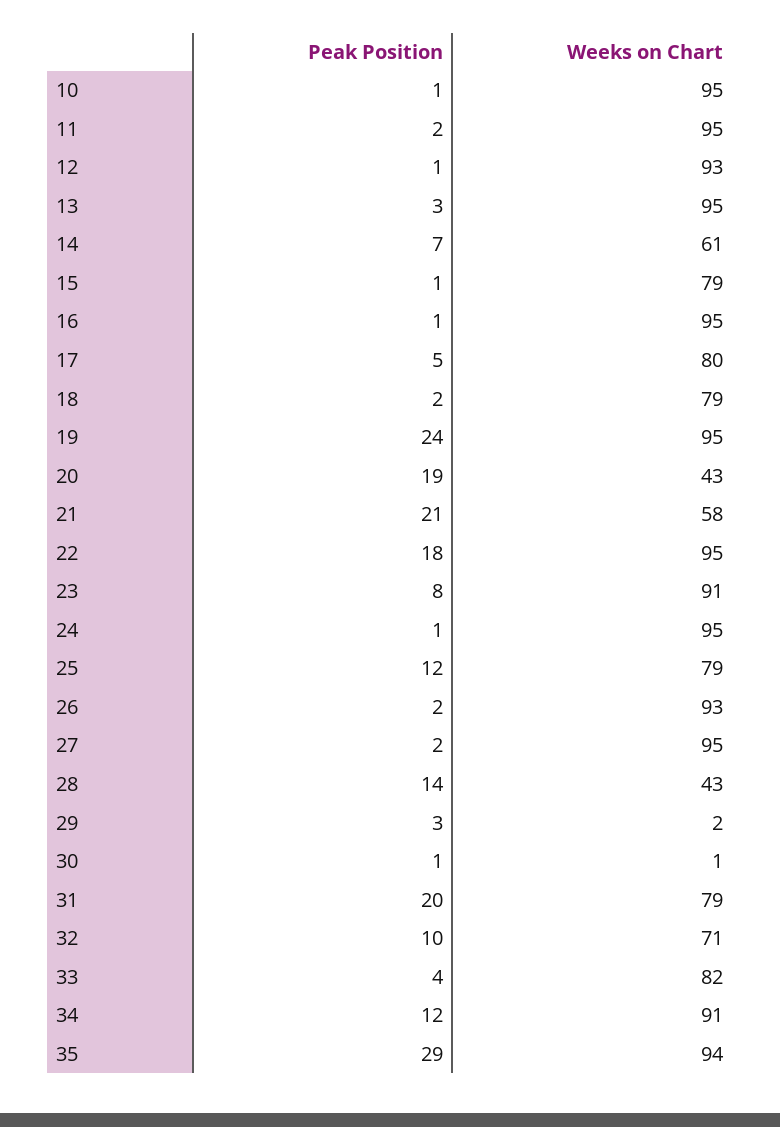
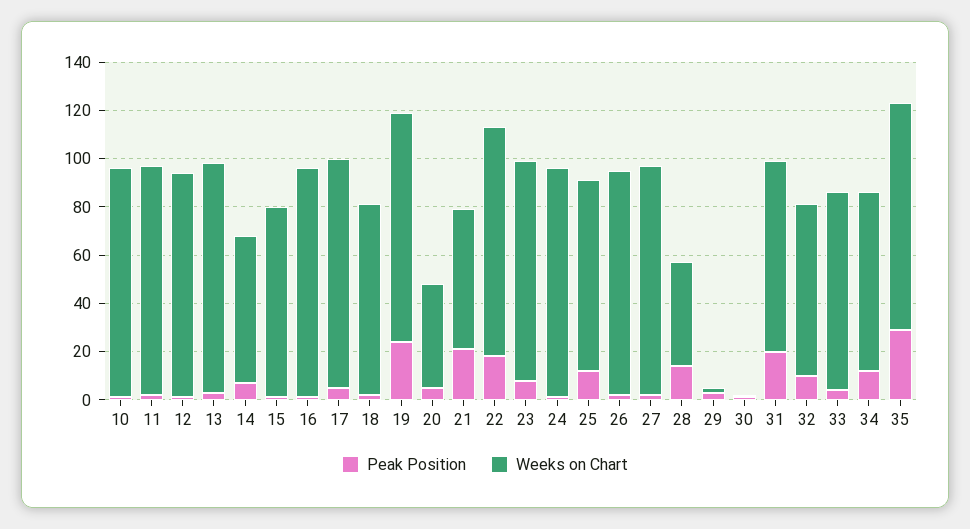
Weeks on Chart, 17: 80 -> 95
Peak Position, 20: 19 -> 5
Weeks on Chart, 34: 91 -> 75

